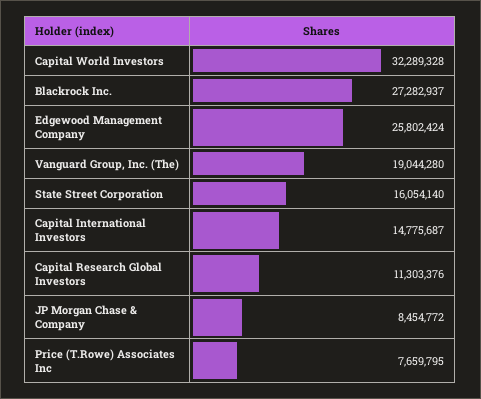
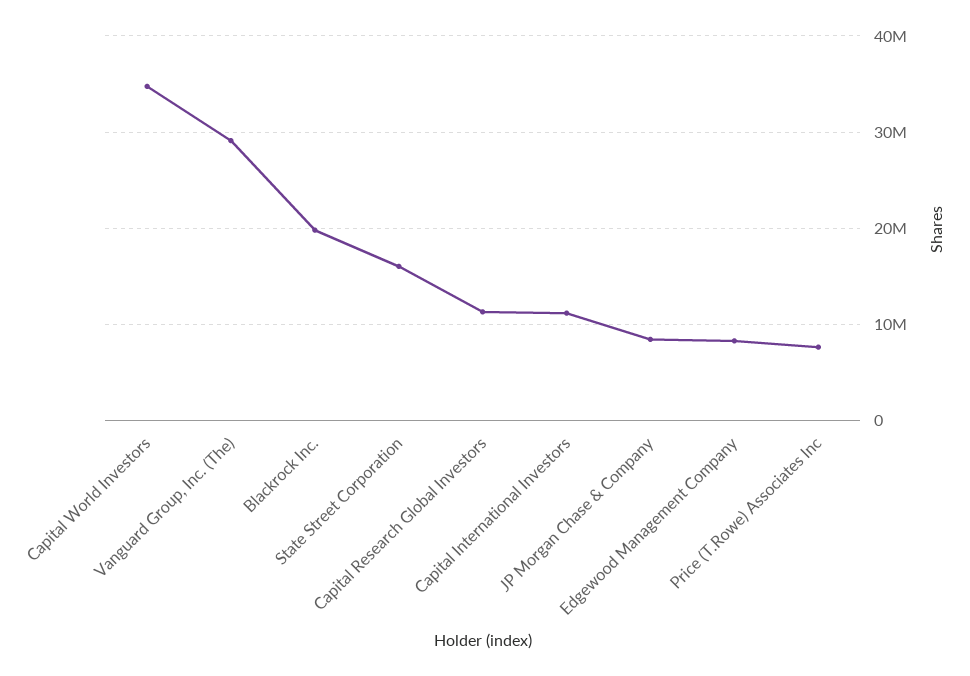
Capital World Investors: 32289328 -> 35000000
Blackrock Inc.: 27282937 -> 20000000
Edgewood Management Company: 25802424 -> 8000000
Vanguard Group, Inc. (The): 19044280 -> 29000000
Capital International Investors: 14775687 -> 11000000

